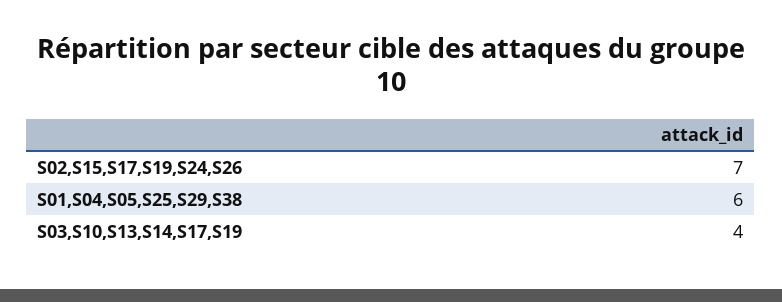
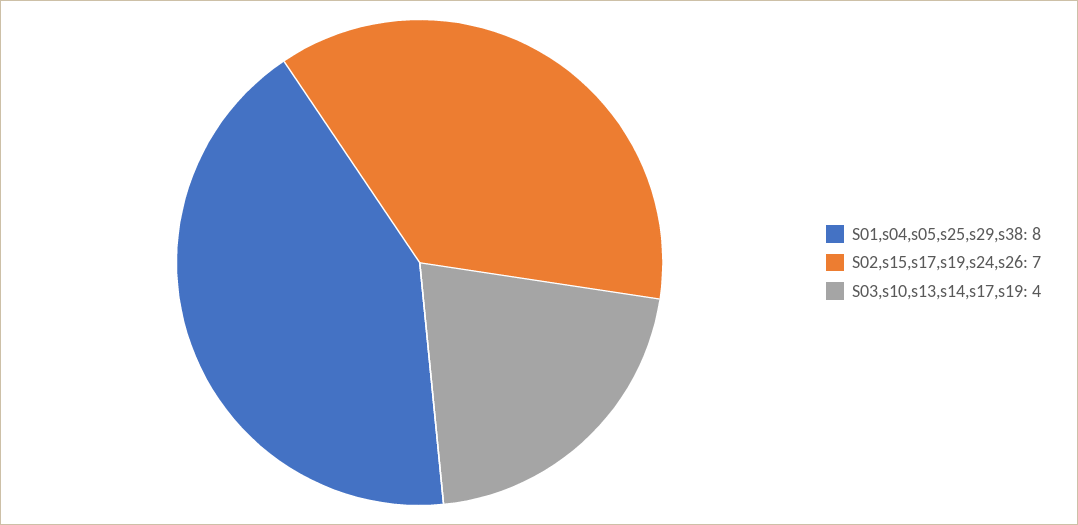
S01,S04,S05,S25,S29,S38: 6 -> 8

